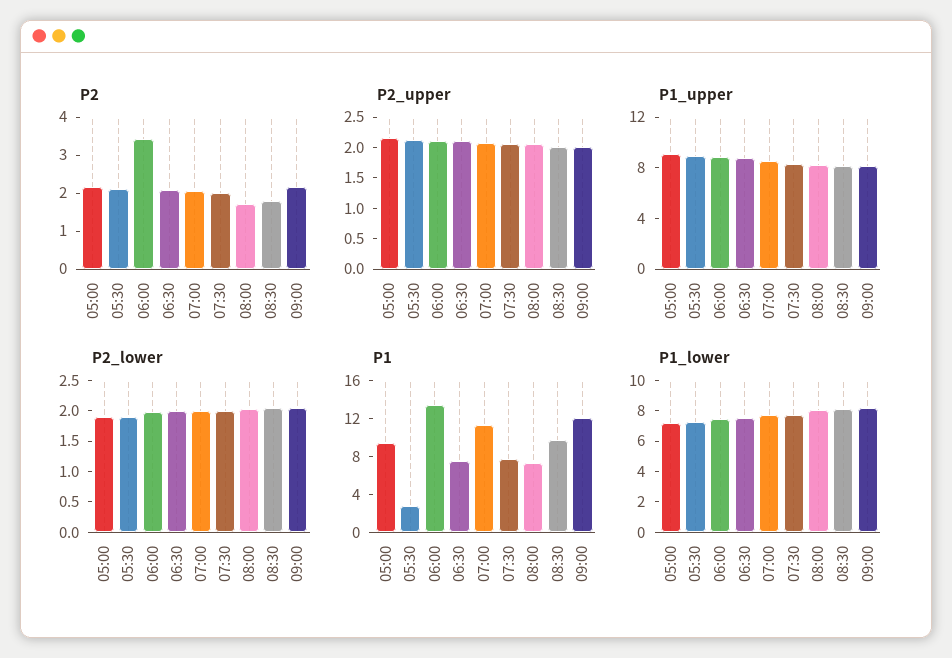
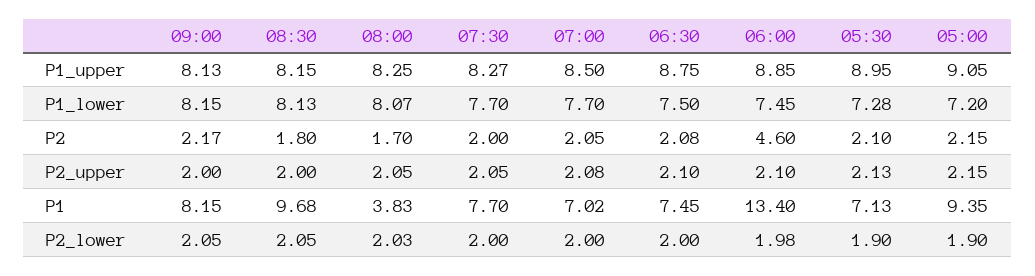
P2, 06:00: 3.5 -> 4.6
P1, 05:30: 3 -> 7.13
P1, 07:00: 11 -> 7.02
P1, 08:00: 7 -> 3.83
P1, 09:00: 12 -> 8.15

